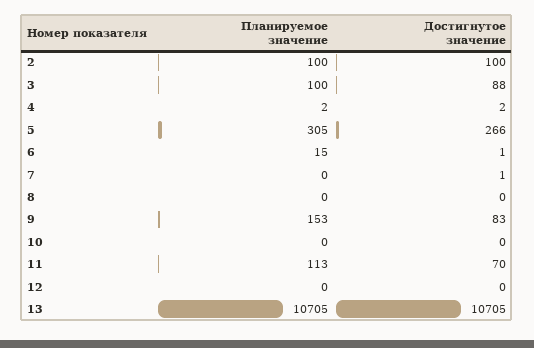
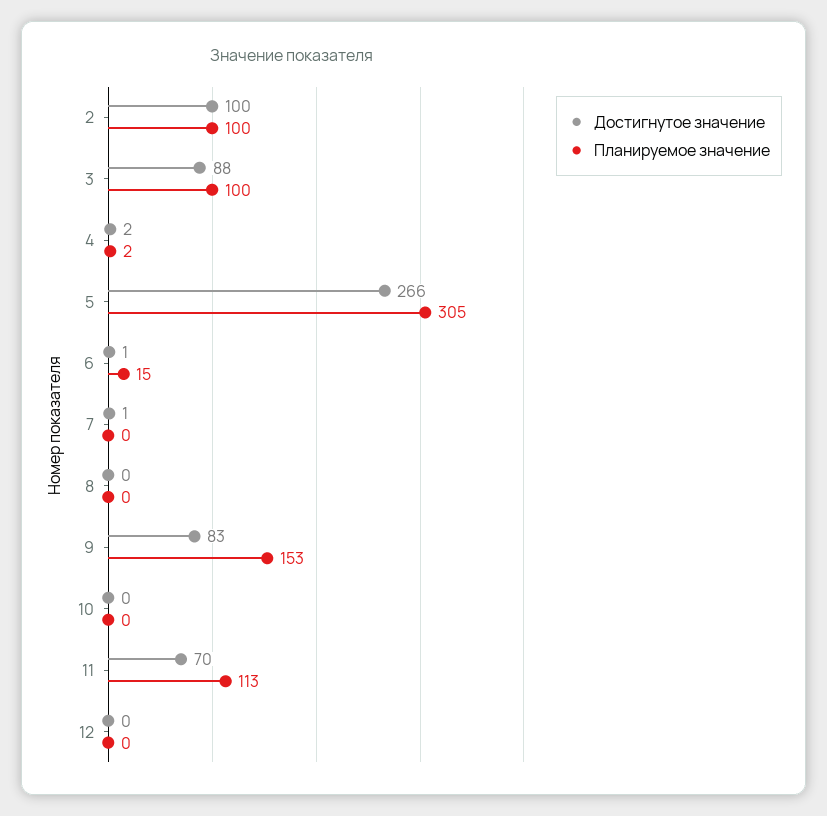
Планируемое значение, 13: 10705 -> none
Достигнутое значение, 13: 10705 -> none

